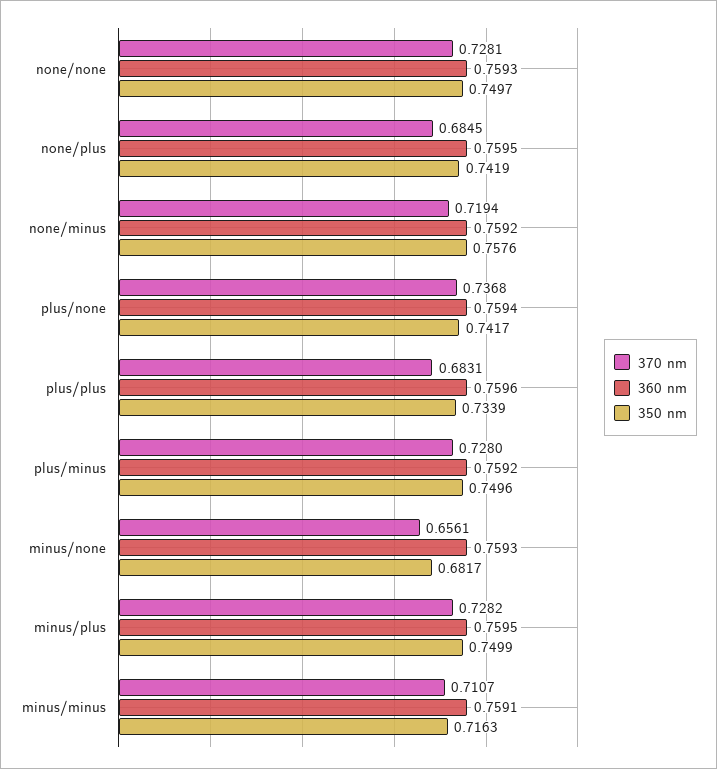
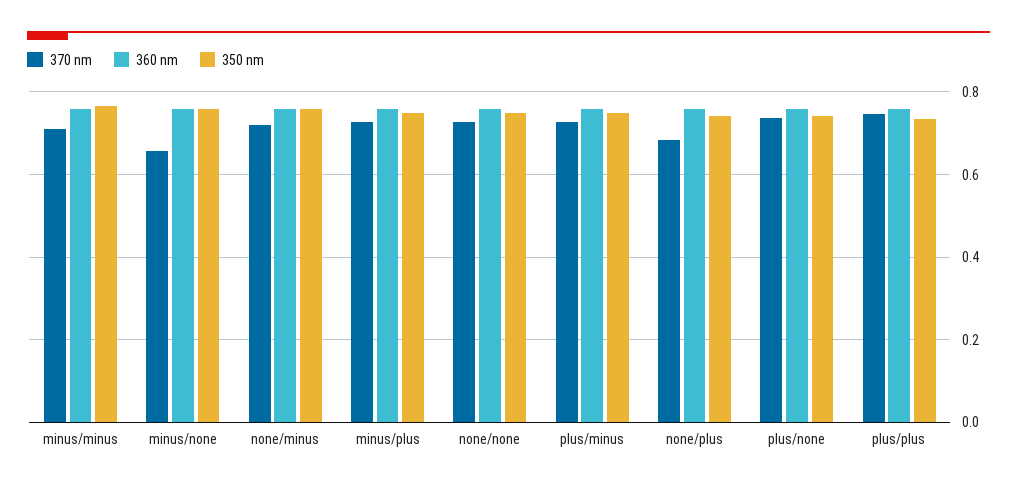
370 nm, plus/plus: 0.6831 -> 0.74
350 nm, minus/none: 0.6817 -> 0.76
350 nm, minus/minus: 0.7163 -> 0.76

